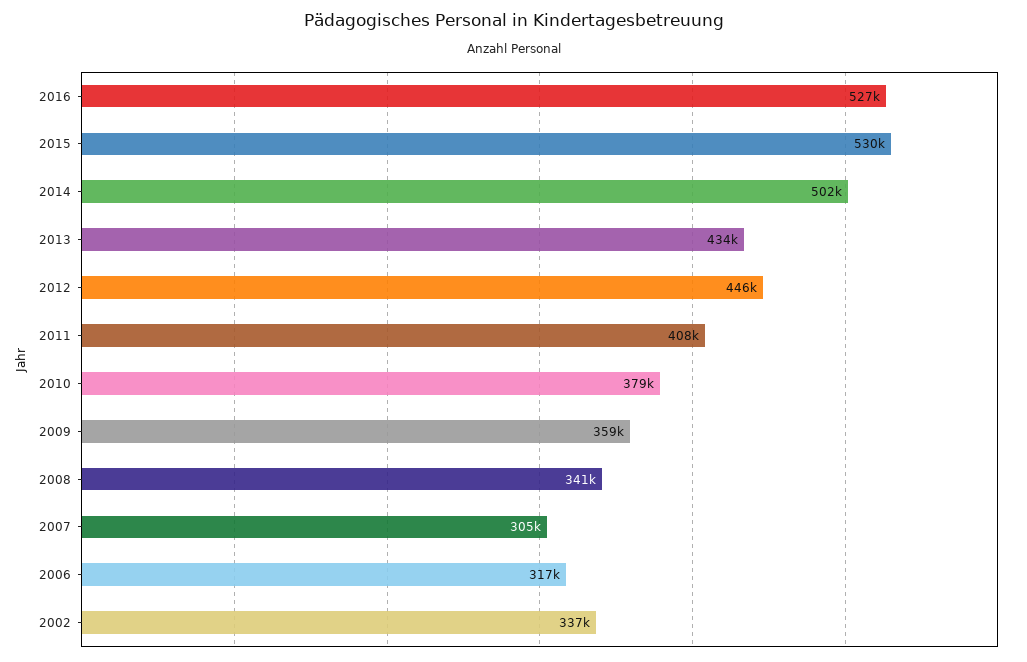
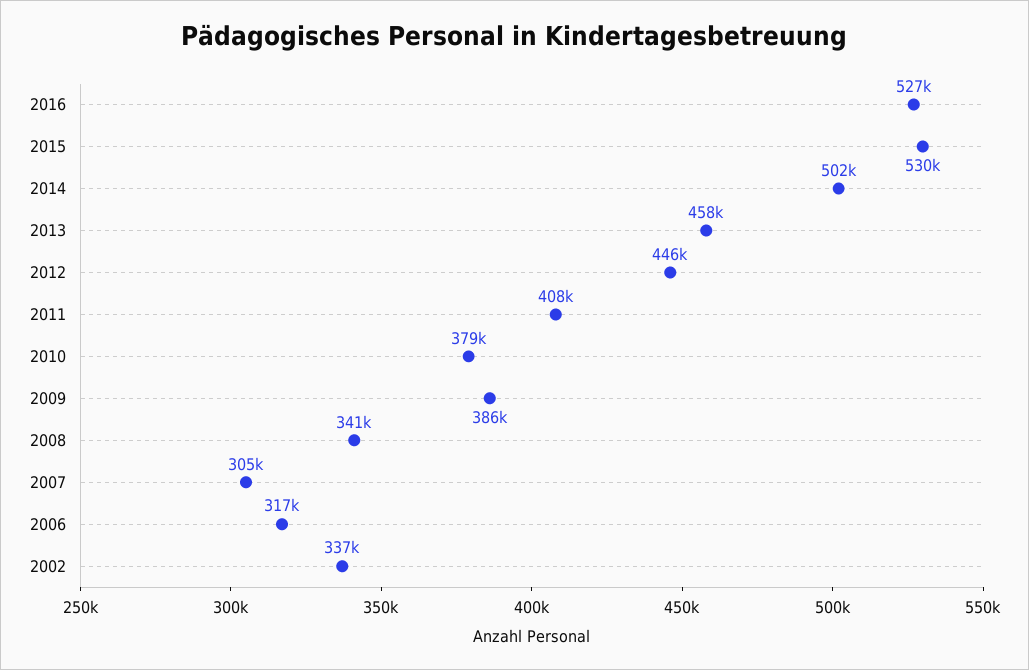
2013: 434000 -> 458000
2009: 359000 -> 386000

